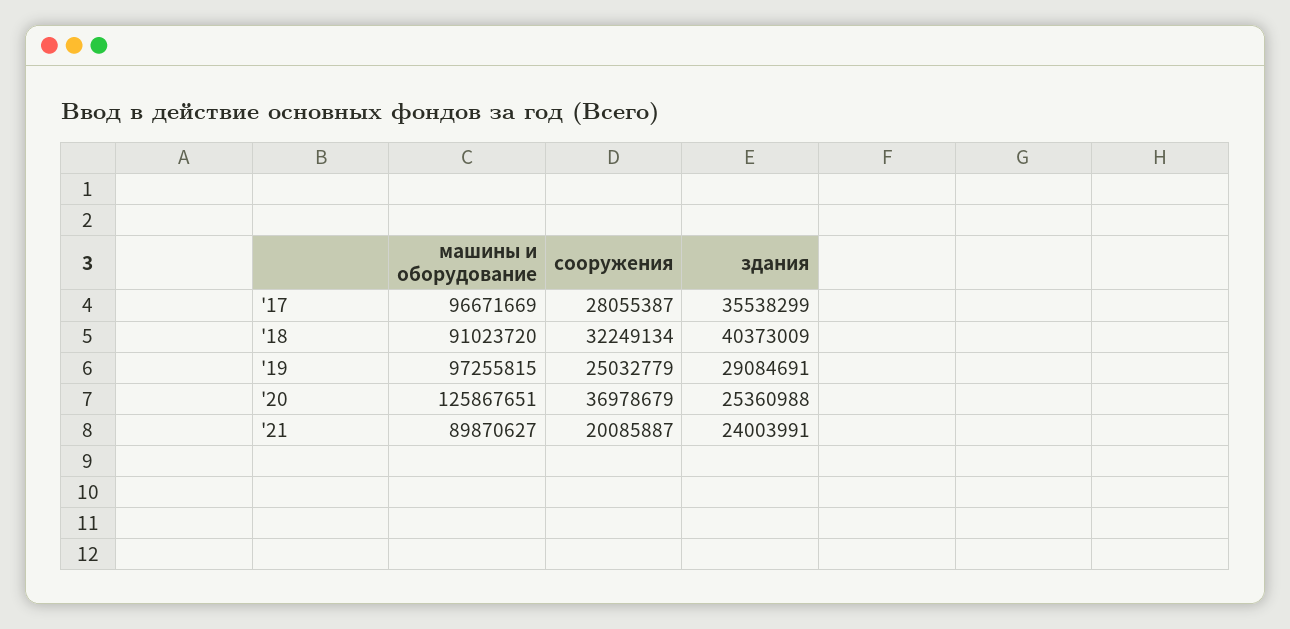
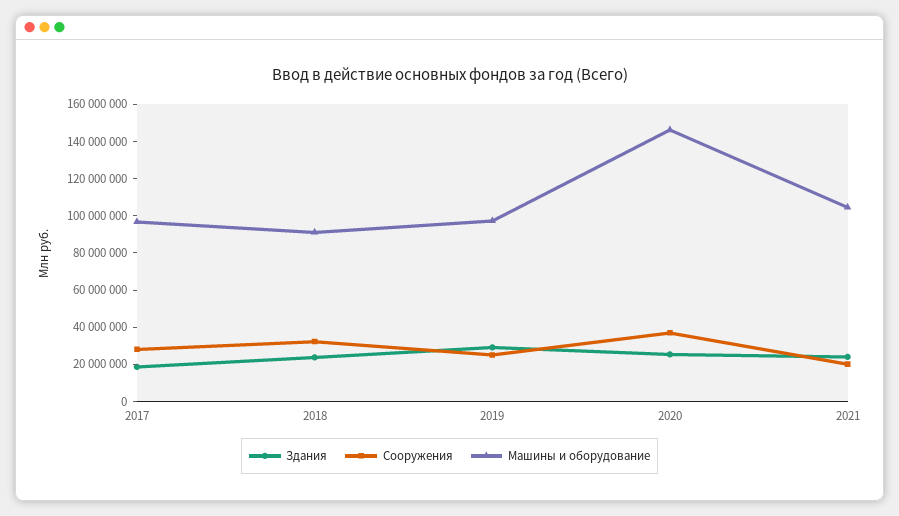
здания, '17: 35538299 -> 20000000
здания, '18: 40373009 -> 25000000
машины и оборудование, '20: 125867651 -> 145000000
машины и оборудование, '21: 89870627 -> 105000000

